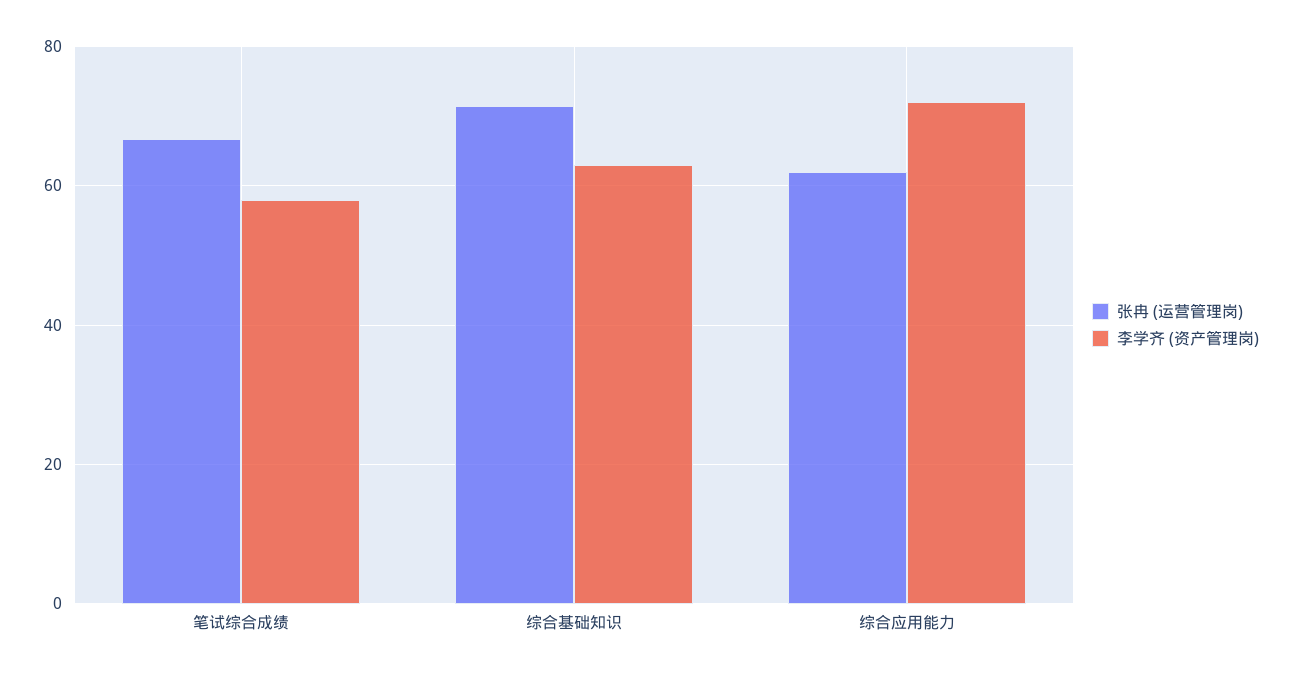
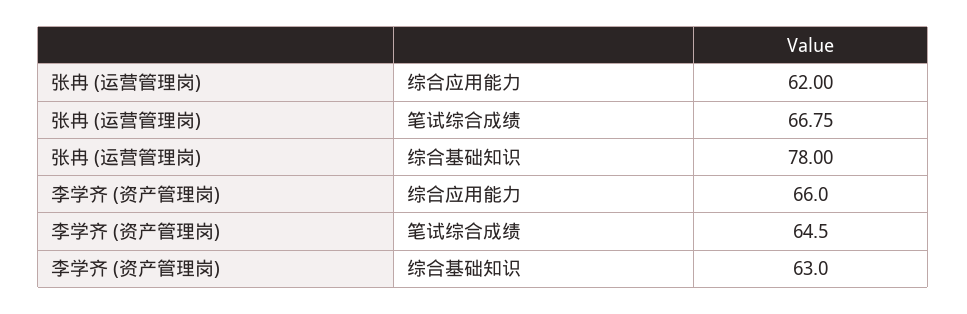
李学齐 (资产管理岗), 笔试综合成绩: 58 -> 64.5
张冉 (运营管理岗), 综合基础知识: 72 -> 78
李学齐 (资产管理岗), 综合应用能力: 72 -> 66

